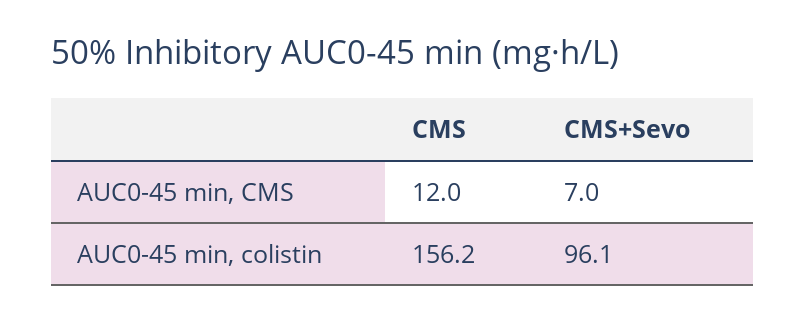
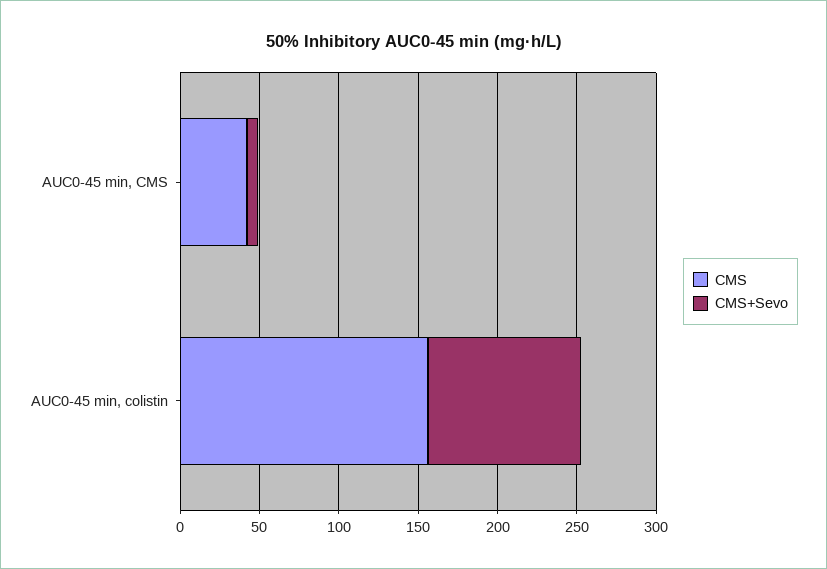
CMS, AUC0-45 min, CMS: 12 -> 40

